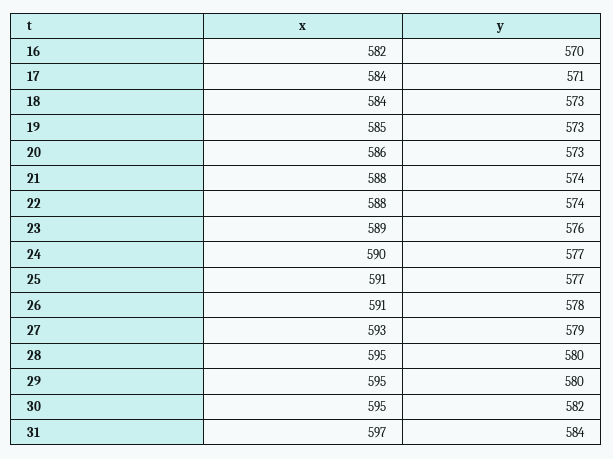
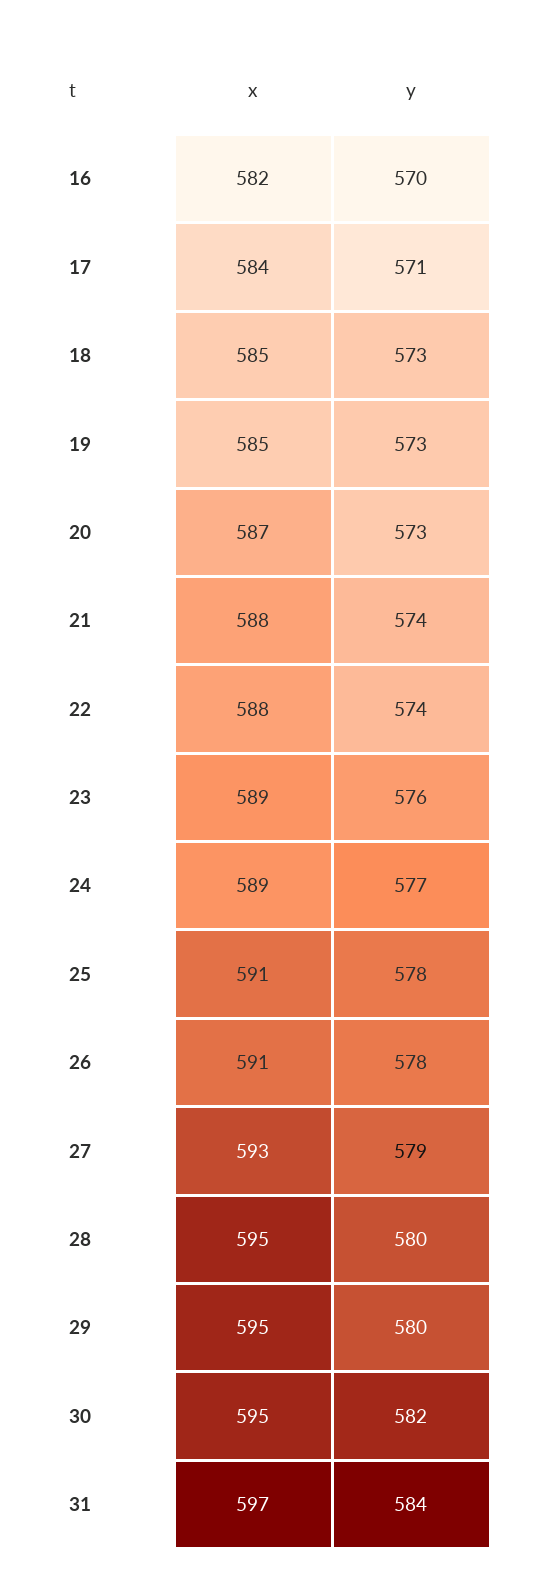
x, 18: 584 -> 585
x, 20: 586 -> 587
x, 24: 590 -> 589
y, 25: 577 -> 578

